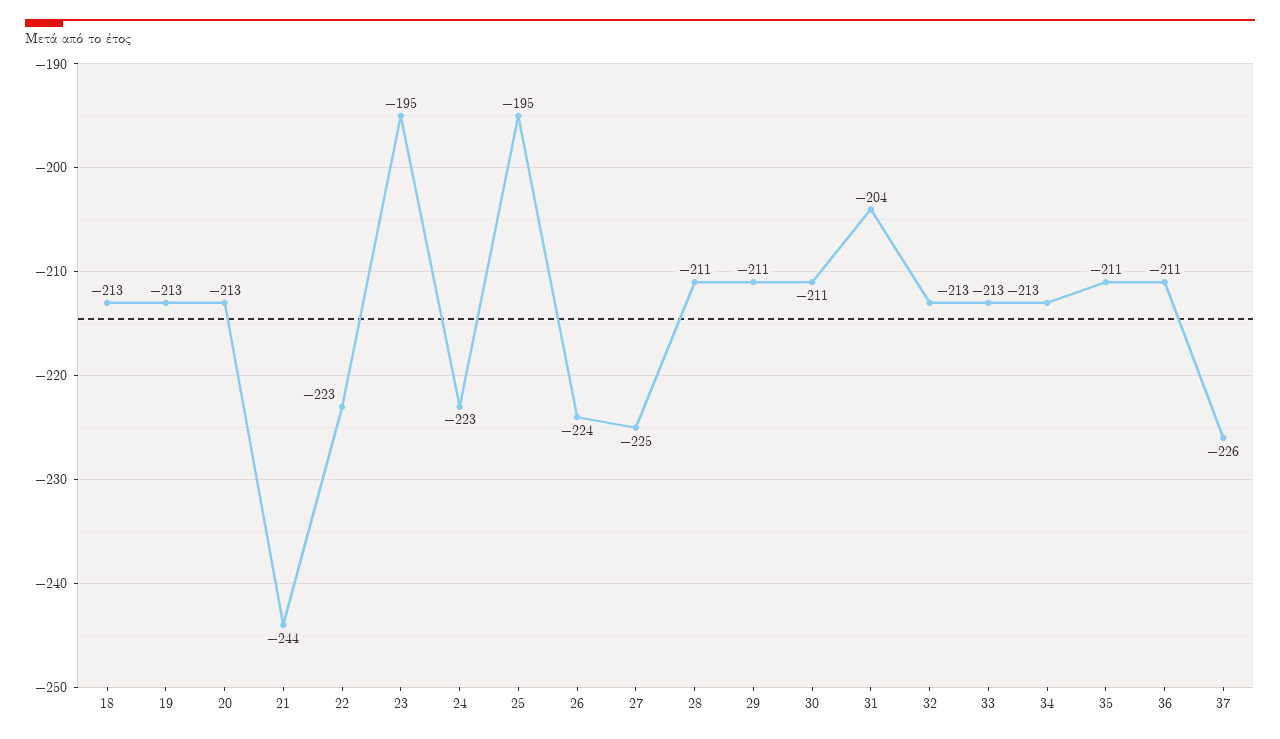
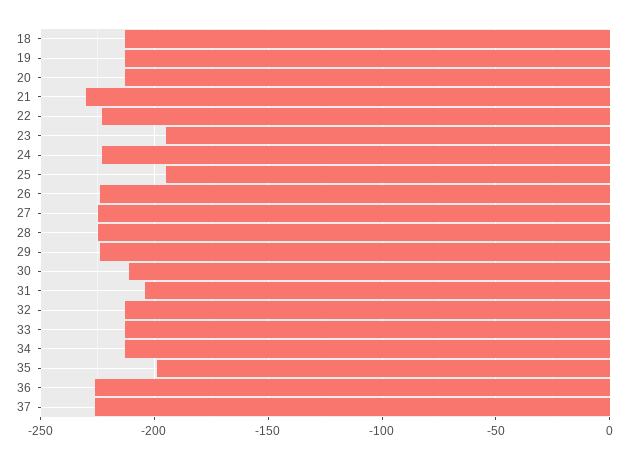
21: -244 -> -230
28: -211 -> -225
29: -211 -> -225
35: -211 -> -200
36: -211 -> -225

